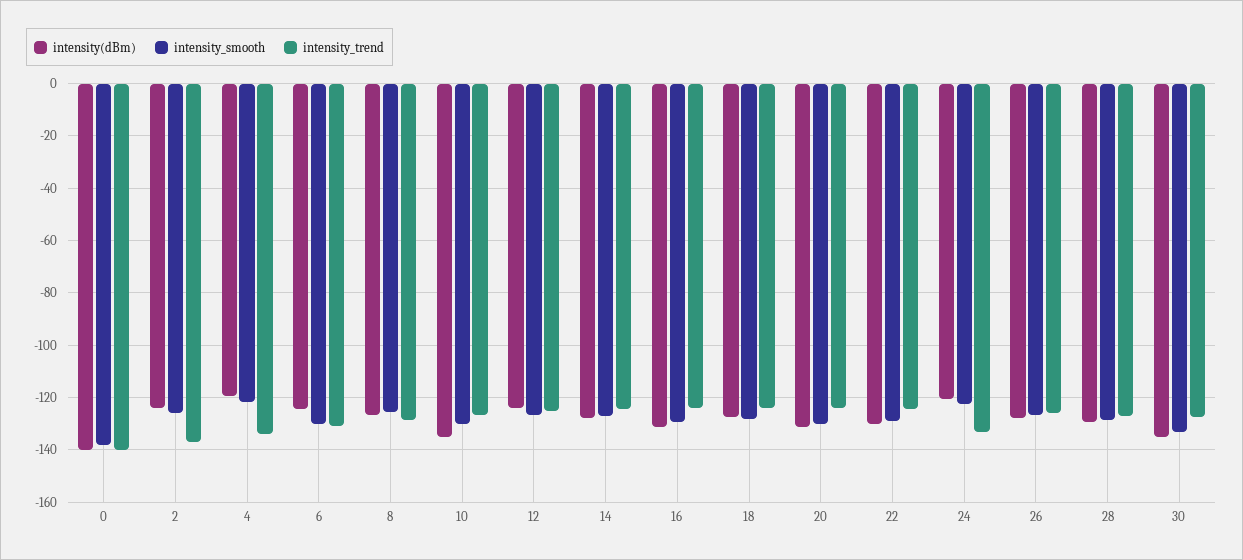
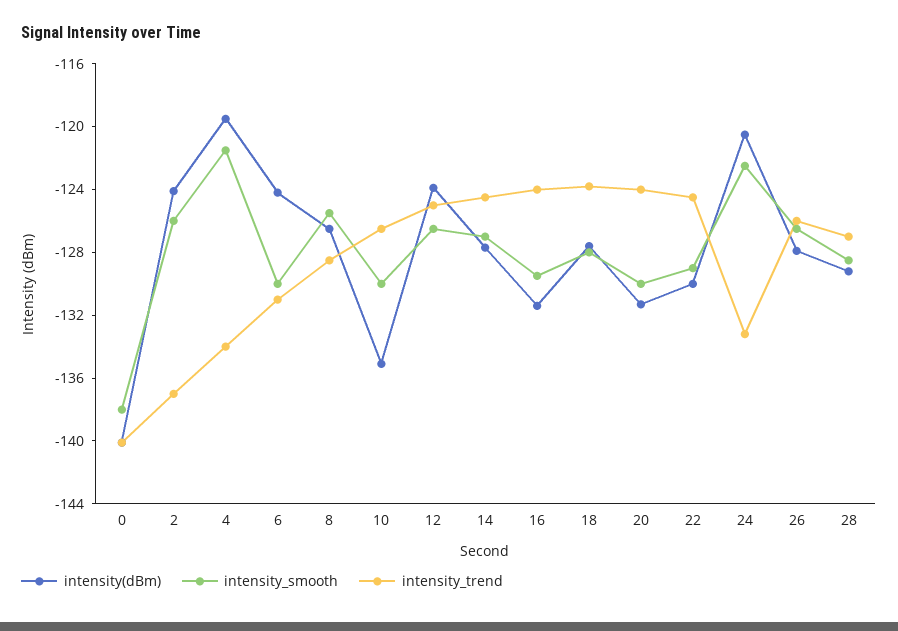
intensity(dBm), 30: -135 -> none
intensity_smooth, 30: -132.5 -> none
intensity_trend, 30: -127.5 -> none

